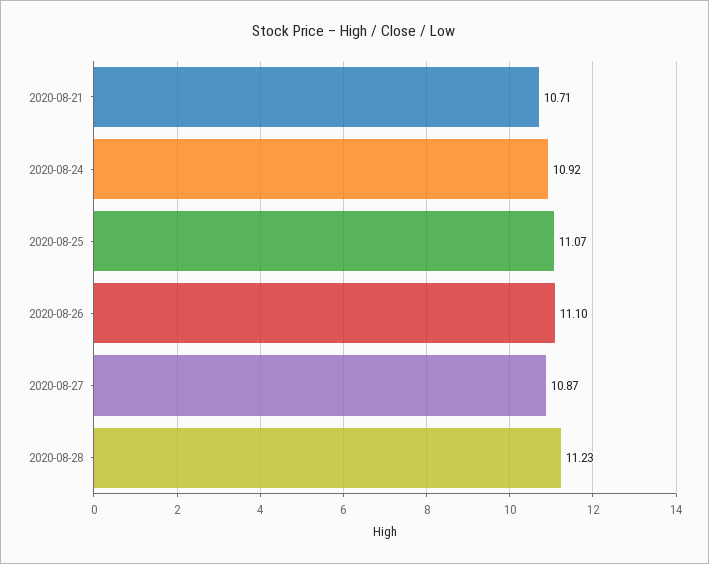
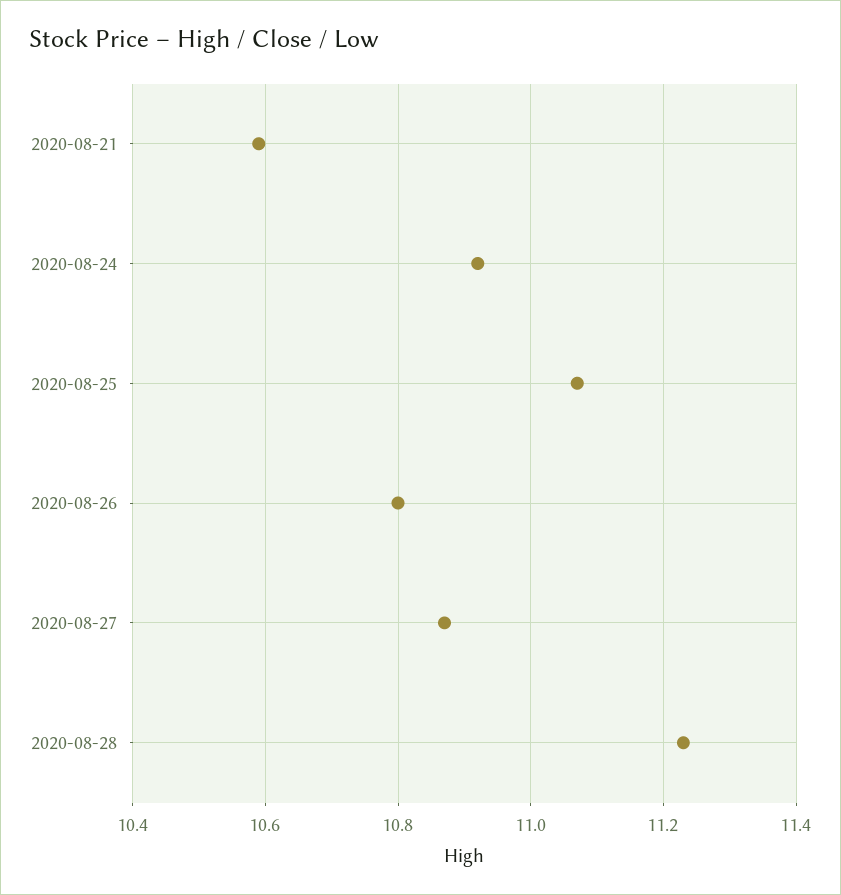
2020-08-21: 10.71 -> 10.6
2020-08-26: 11.1 -> 10.8

